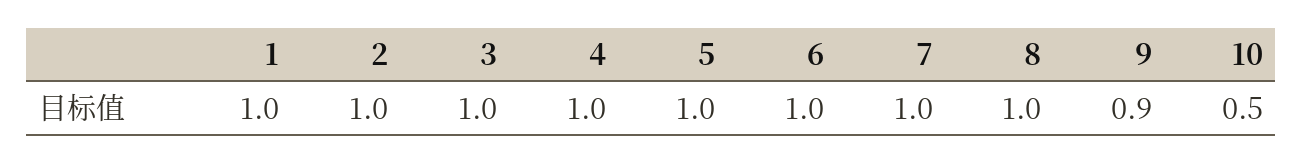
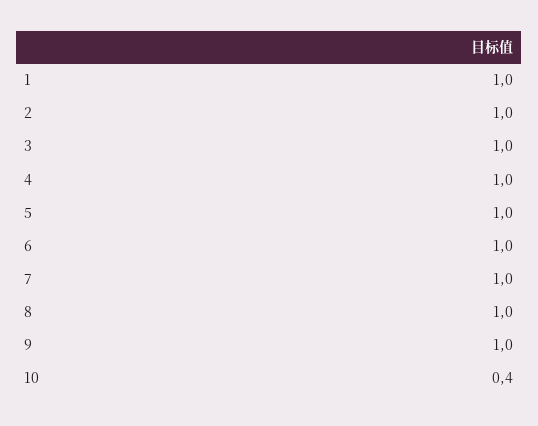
9: 0.9 -> 1
10: 0.5 -> 0.4

